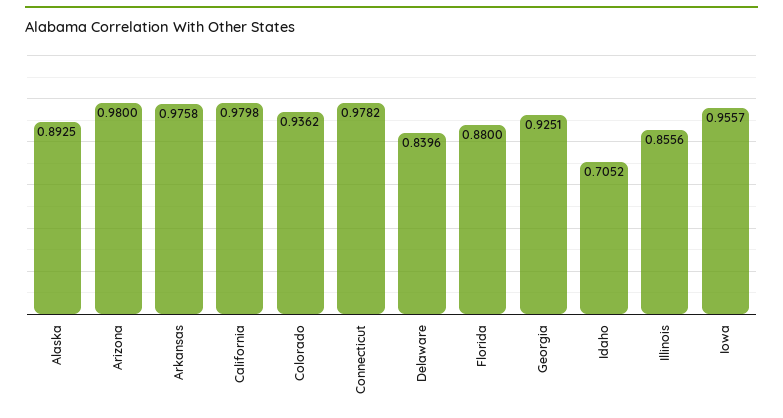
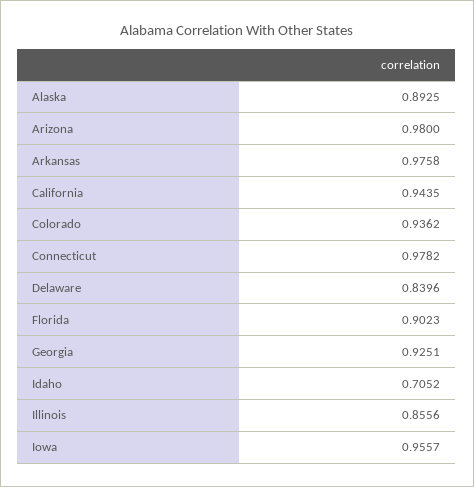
California: 0.9798 -> 0.9435
Florida: 0.88 -> 0.9023

